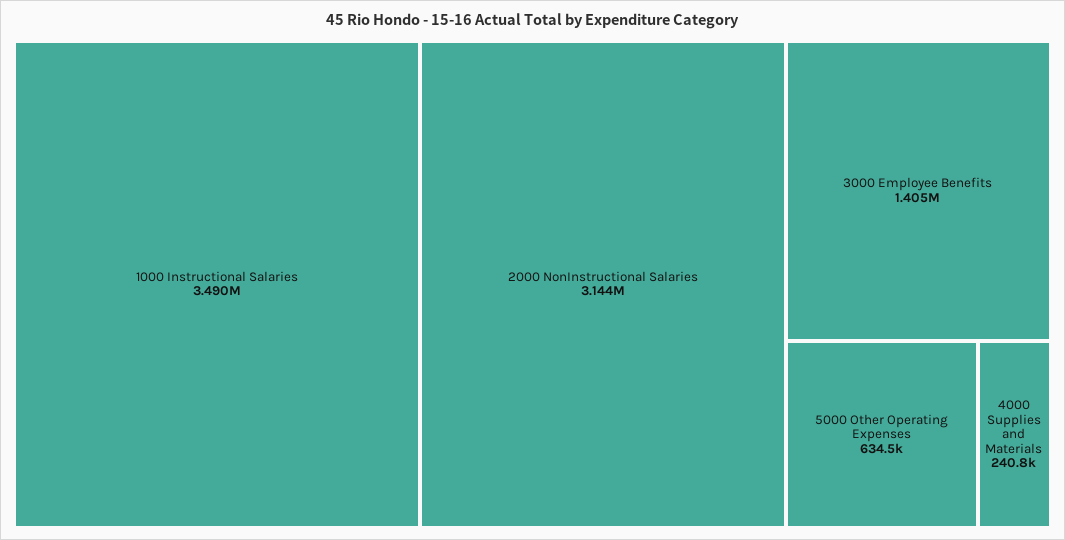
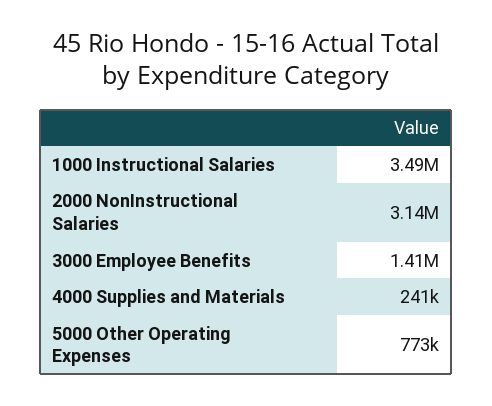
5000 Other Operating Expenses: 634500 -> 773000

